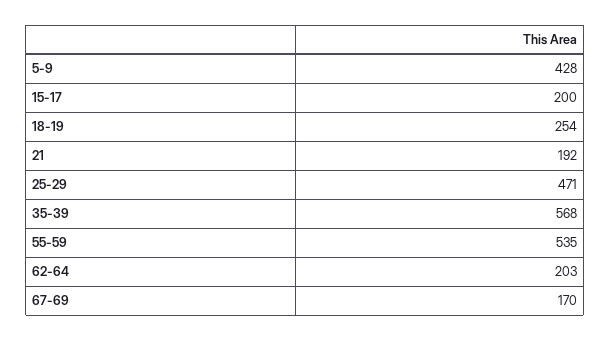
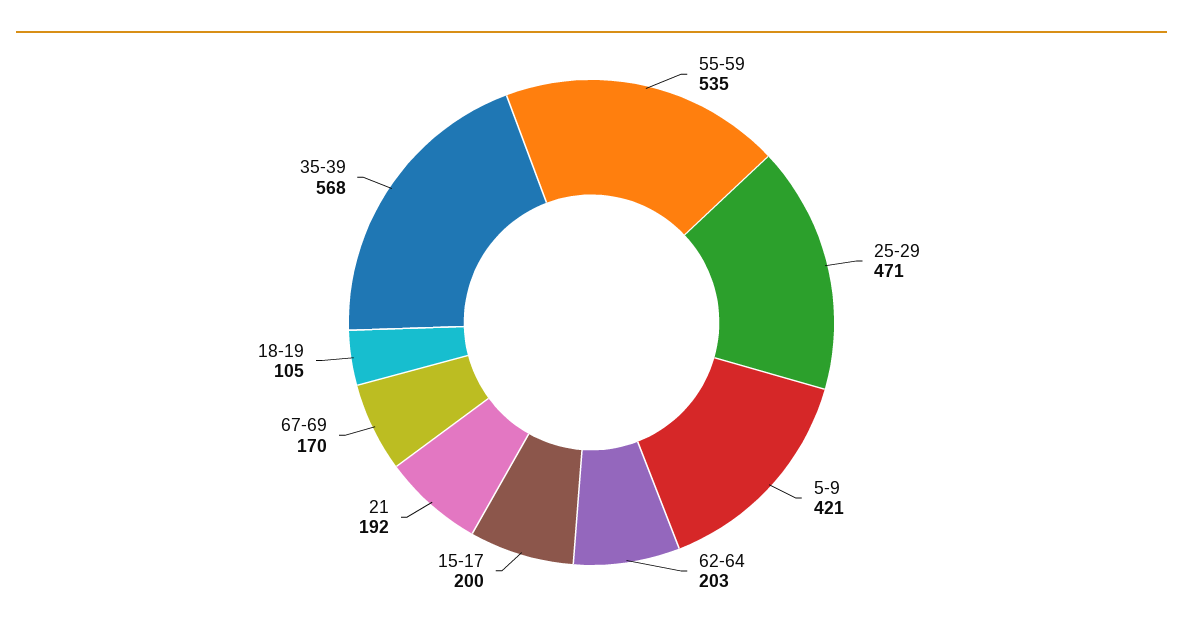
5-9: 428 -> 421
18-19: 254 -> 105

